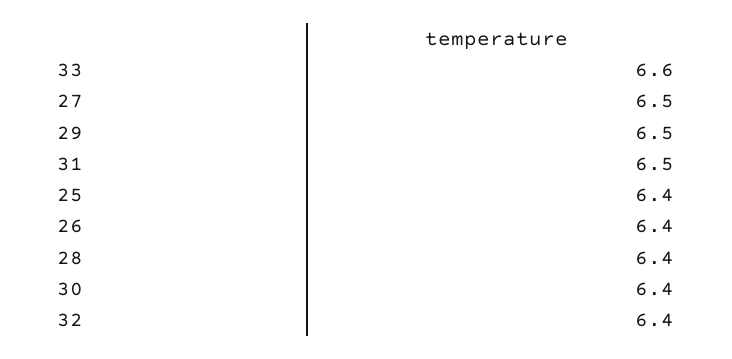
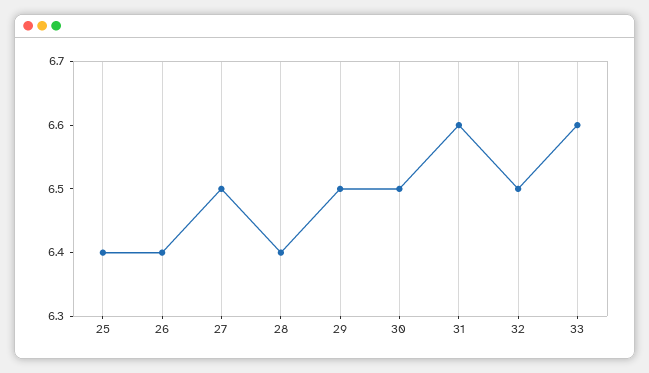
31: 6.5 -> 6.6
30: 6.4 -> 6.5
32: 6.4 -> 6.5

